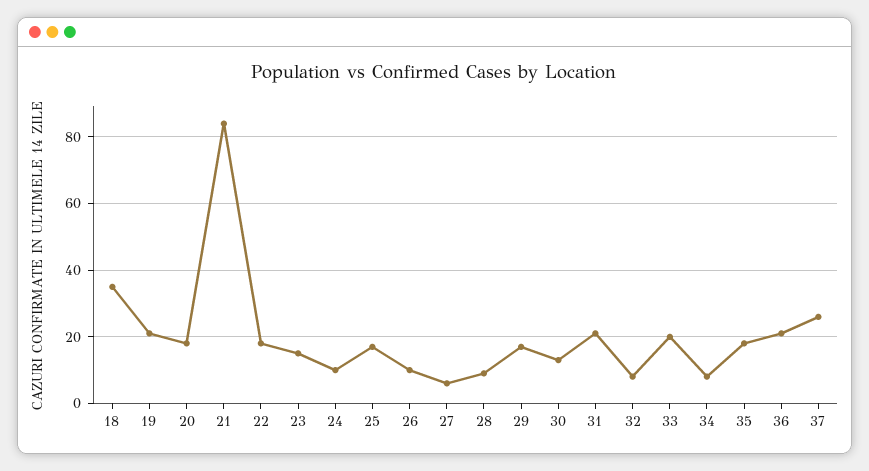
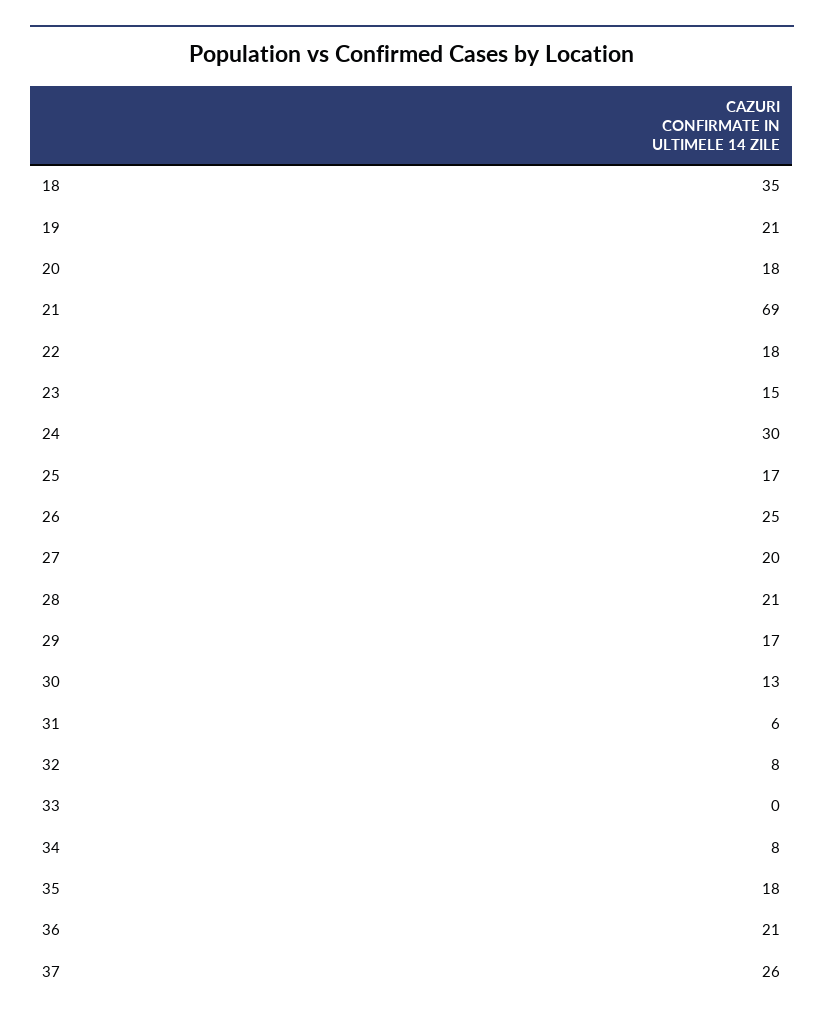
21: 85 -> 69
24: 10 -> 30
26: 10 -> 25
27: 5 -> 20
28: 10 -> 21
31: 20 -> 6
33: 20 -> 0

